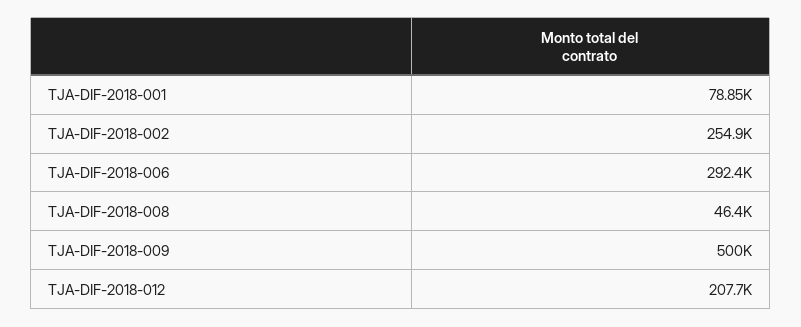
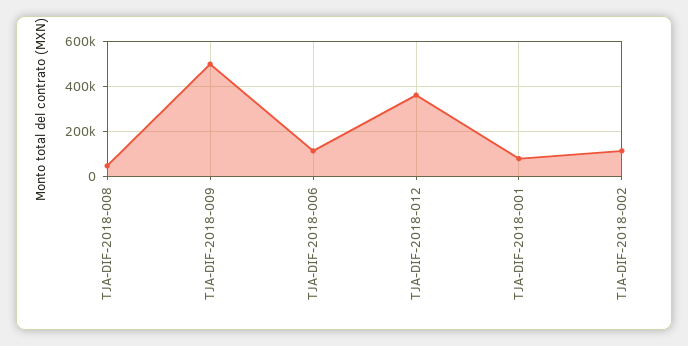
TJA-DIF-2018-002: 254900 -> 100000
TJA-DIF-2018-006: 292400 -> 100000
TJA-DIF-2018-012: 207700 -> 350000

